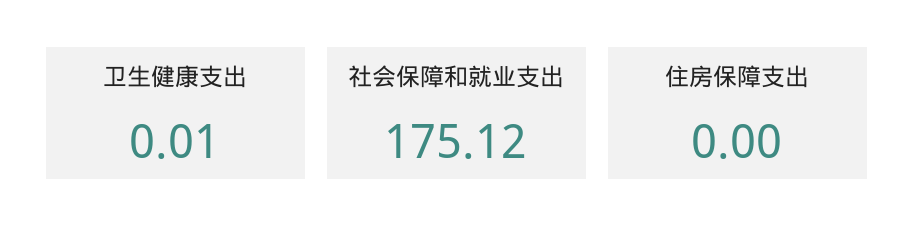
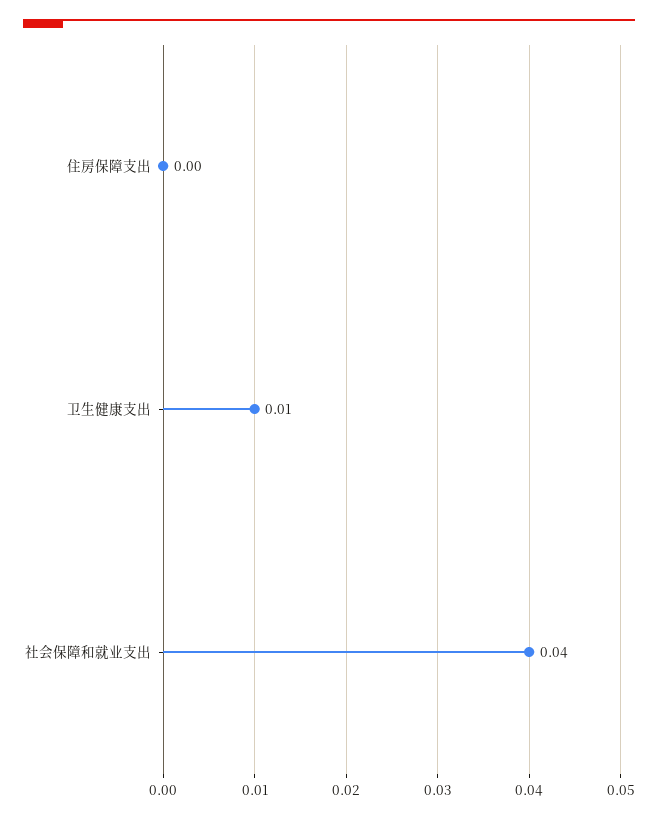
社会保障和就业支出: 175.12 -> 0.04

